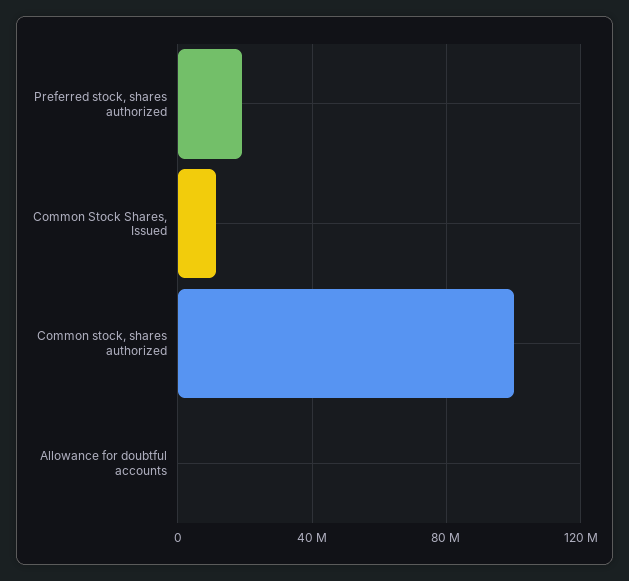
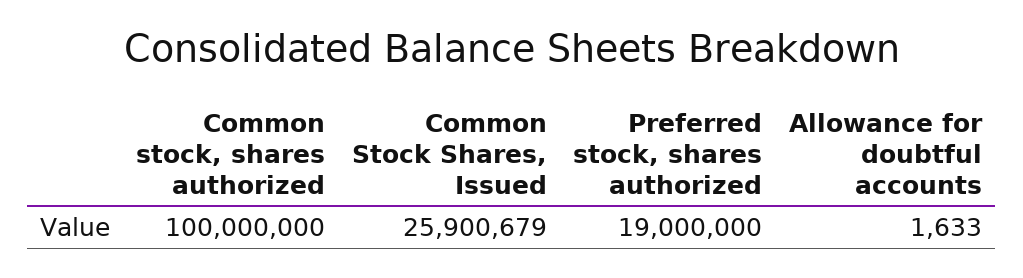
Common Stock Shares, Issued: 10000000 -> 25900679

